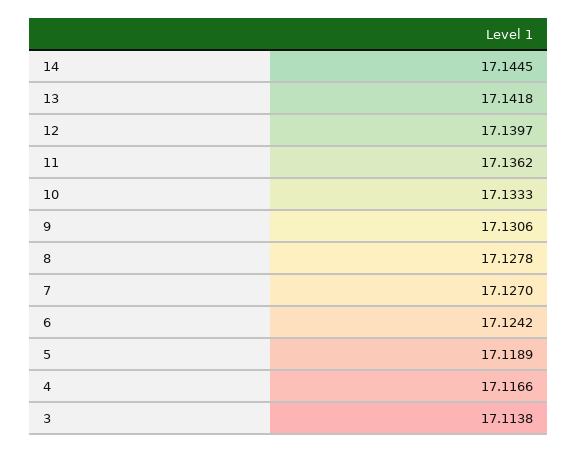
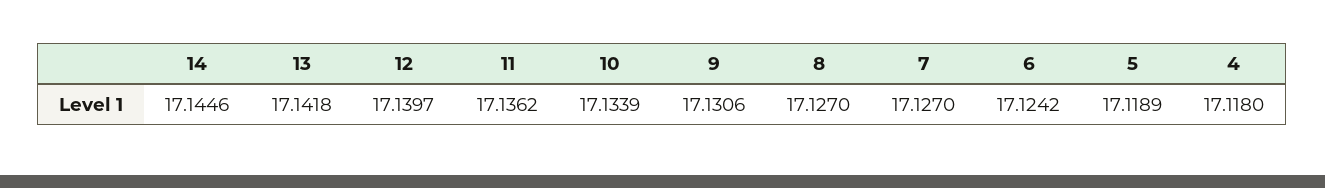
14: 17.1445 -> 17.1446
10: 17.1333 -> 17.1339
8: 17.1278 -> 17.127
4: 17.1166 -> 17.118
3: 17.1138 -> none

